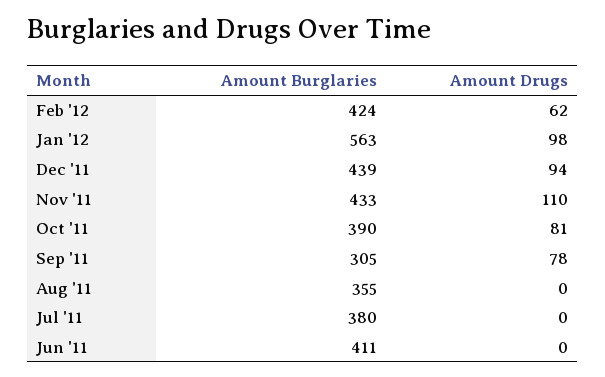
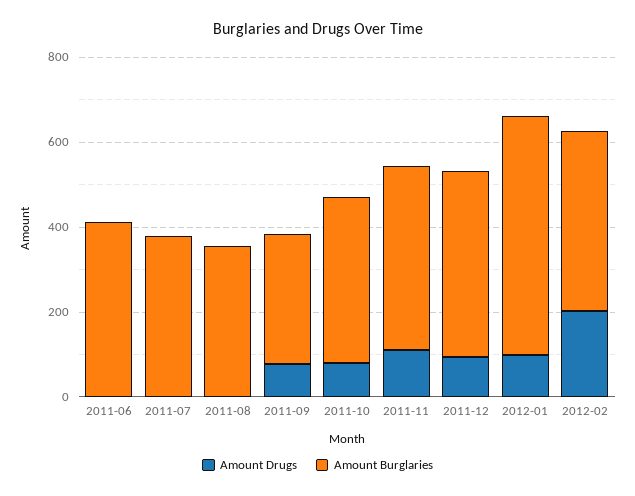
Amount Drugs, Feb '12: 62 -> 200

